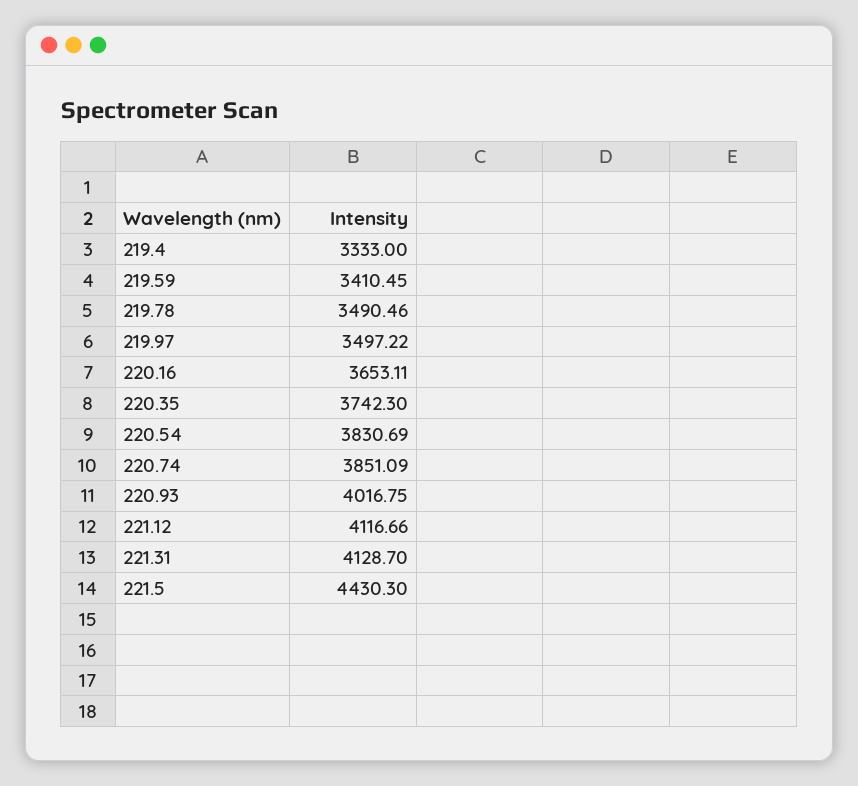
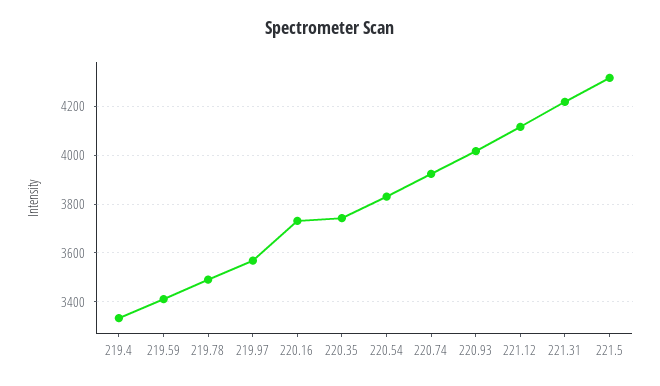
219.97: 3497.22 -> 3575
220.16: 3653.11 -> 3725
220.74: 3851.09 -> 3925
221.31: 4128.7 -> 4225
221.5: 4430.3 -> 4325

